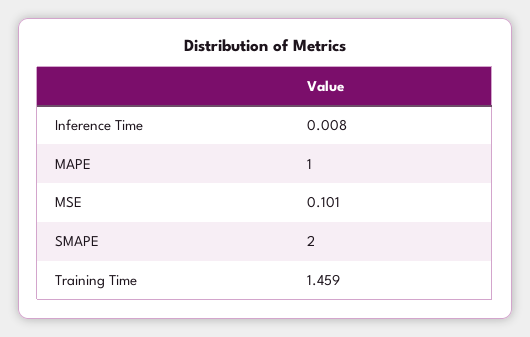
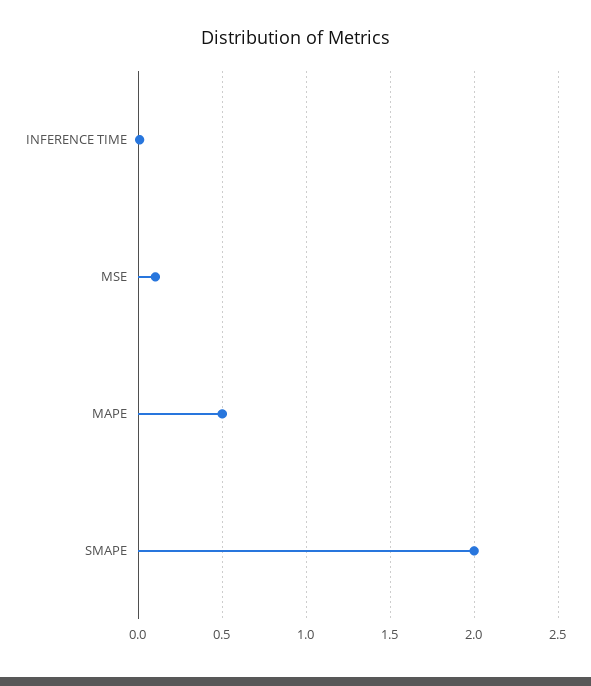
MAPE: 1 -> 0.5
Training Time: 1.459 -> none

